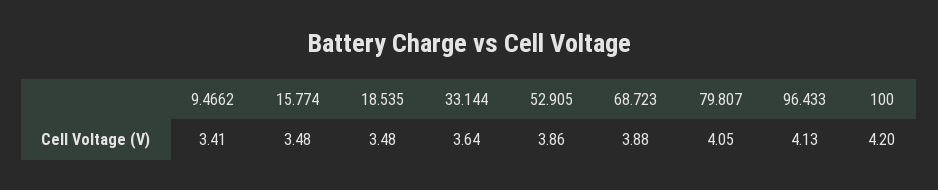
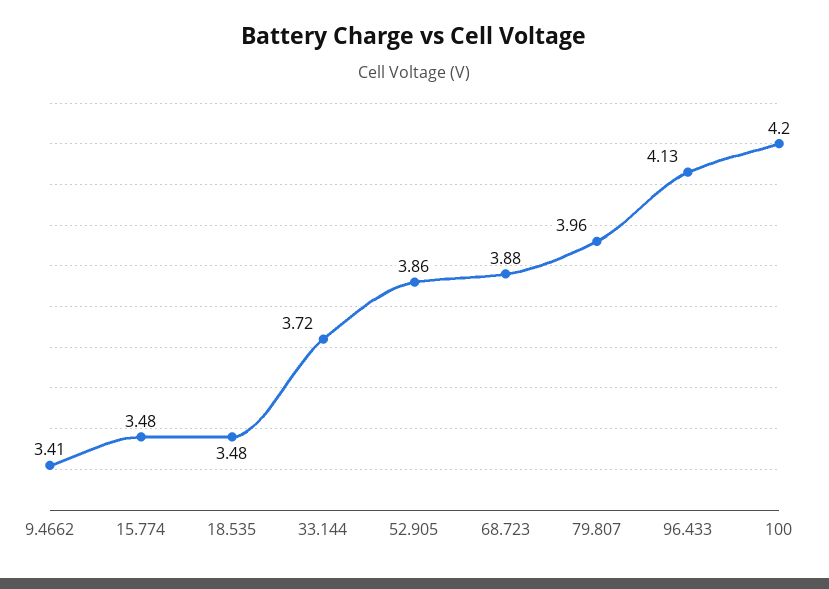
33.144: 3.64 -> 3.72
79.807: 4.05 -> 3.96

